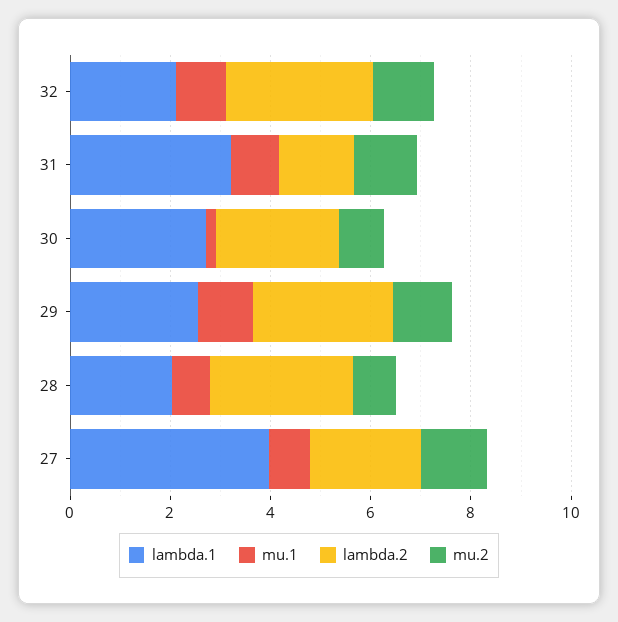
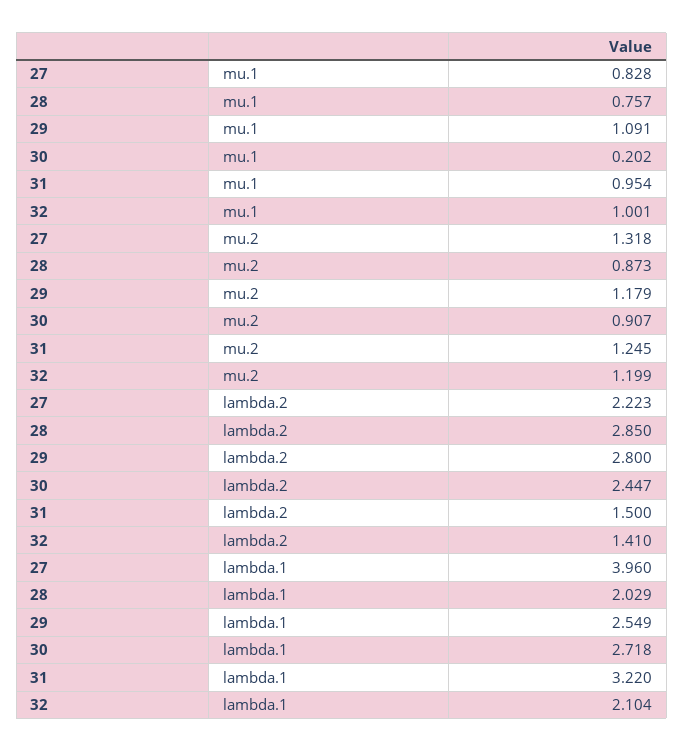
lambda.2, 32: 3 -> 1.41

